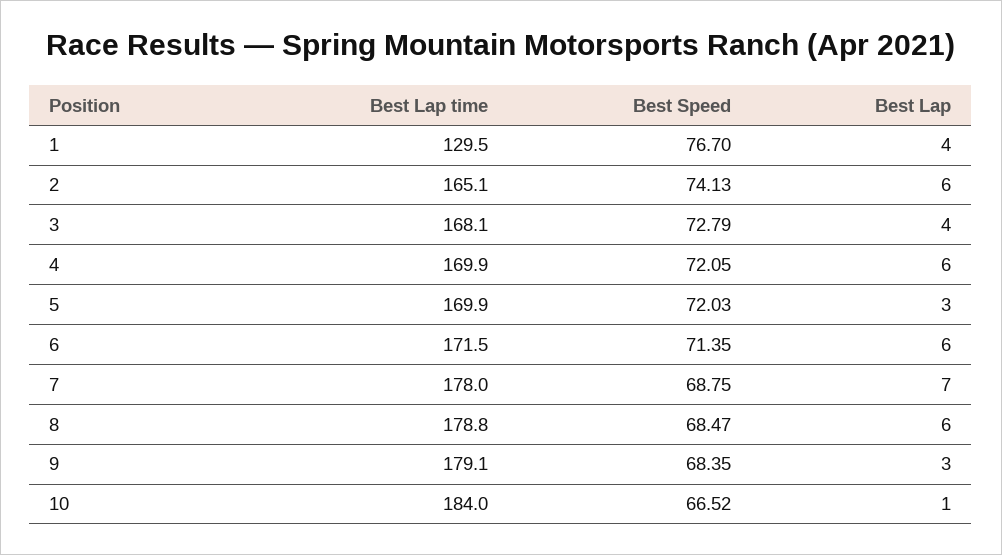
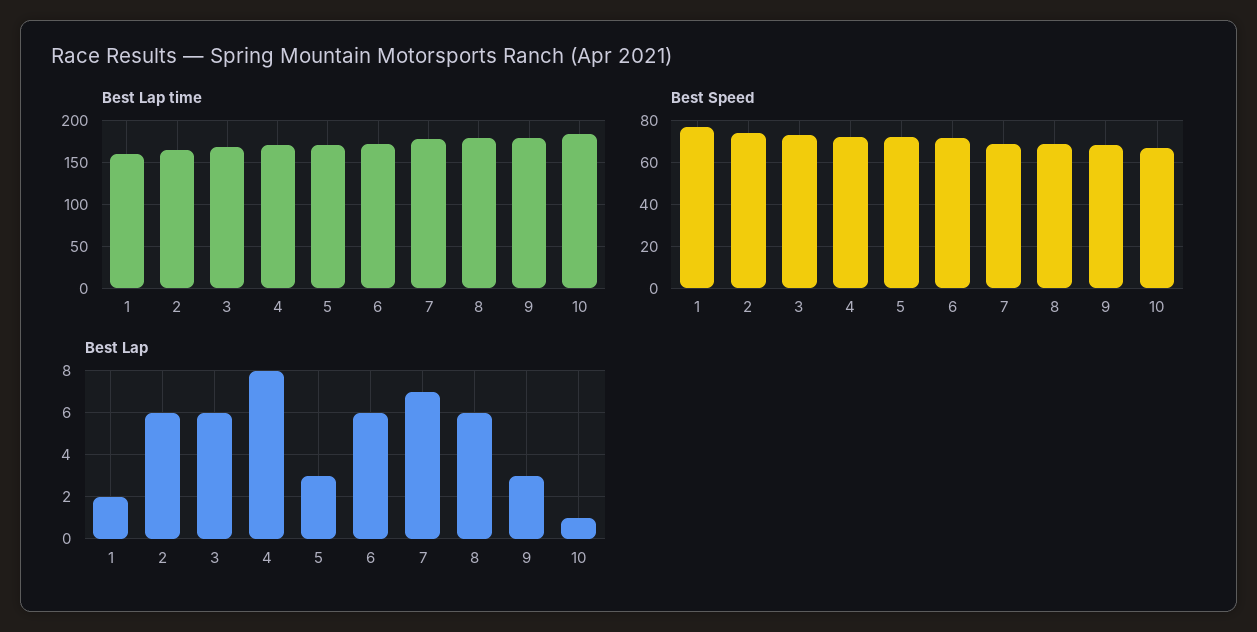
Best Lap time, 1: 129.5 -> 160
Best Lap, 1: 4 -> 2
Best Lap, 3: 4 -> 6
Best Lap, 4: 6 -> 8

